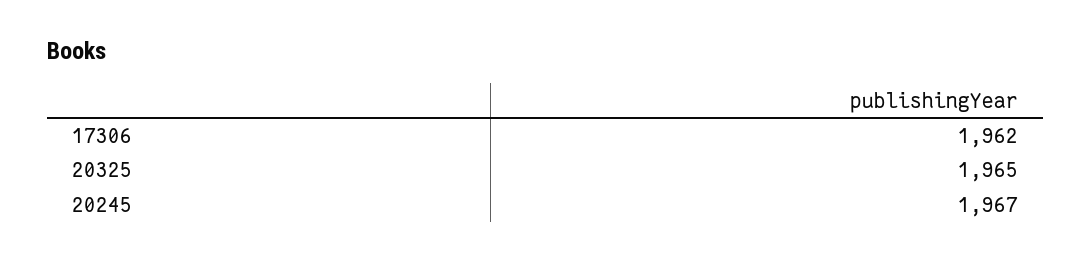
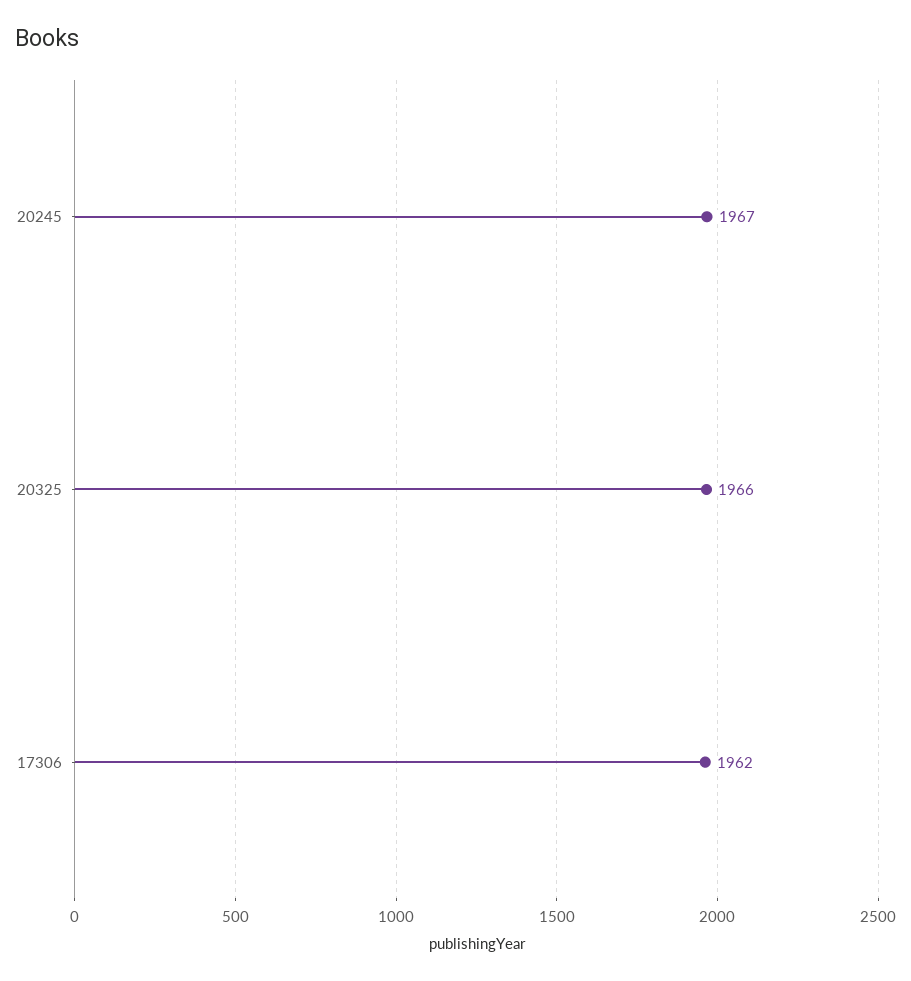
20325: 1965 -> 1966

